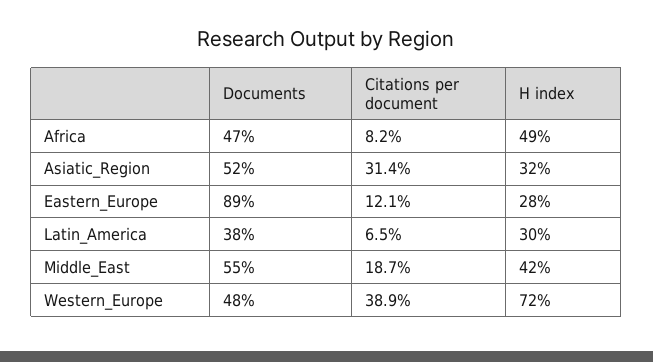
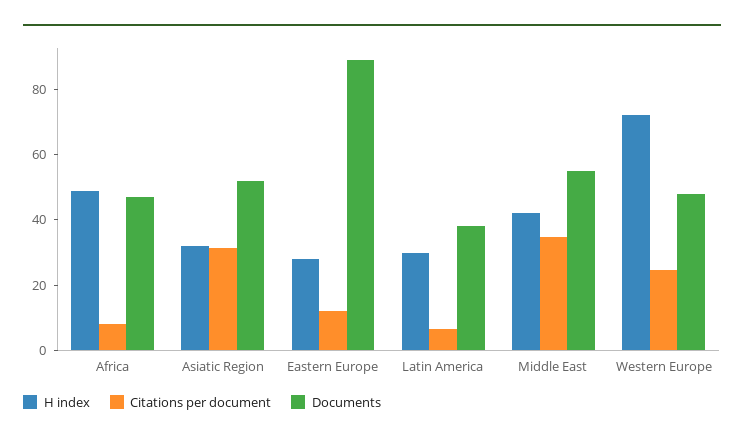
Citations per document, Middle_East: 18.7 -> 35
Citations per document, Western_Europe: 38.9 -> 25

